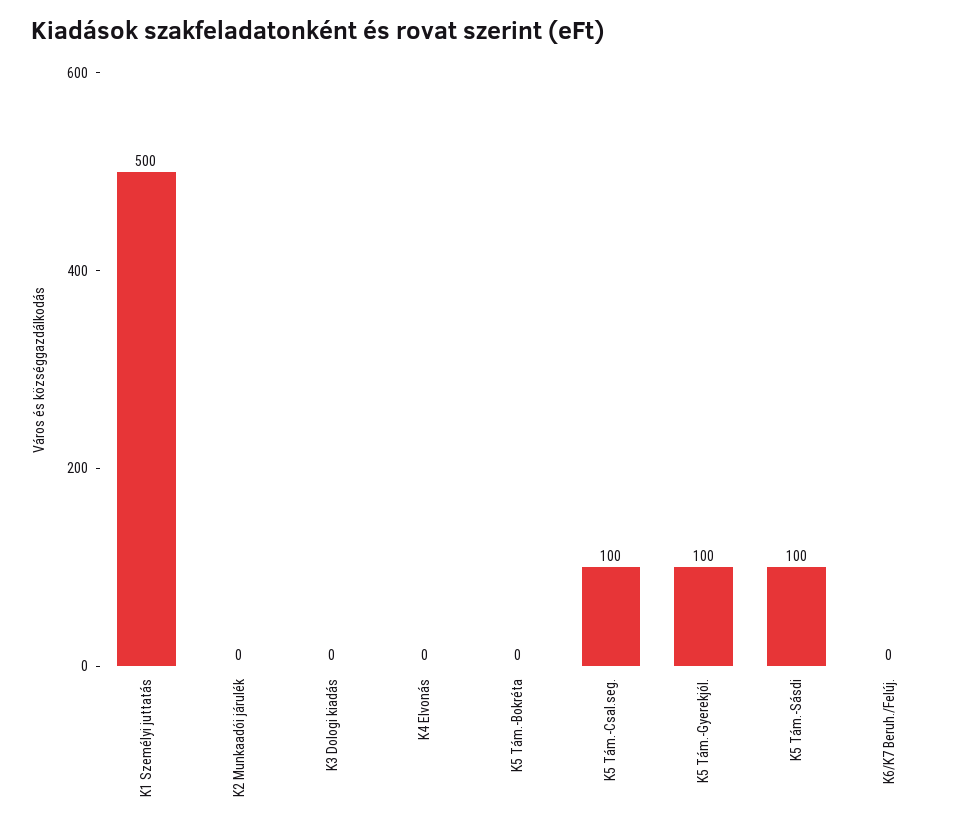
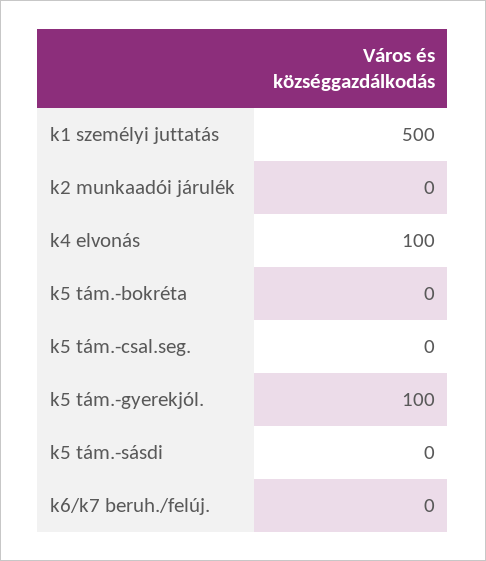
K3 Dologi kiadás: 0 -> none
K4 Elvonás: 0 -> 100
K5 Tám.-Csal.seg.: 100 -> 0
K5 Tám.-Sásdi: 100 -> 0

